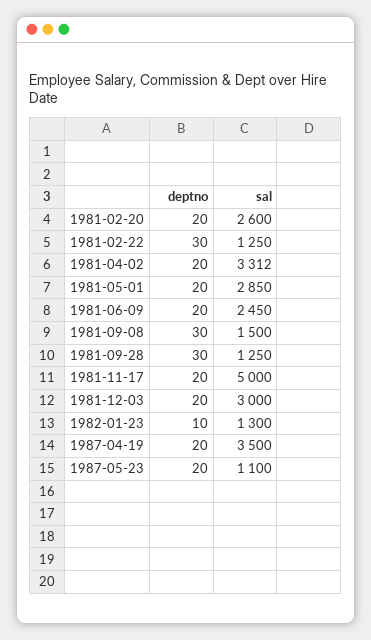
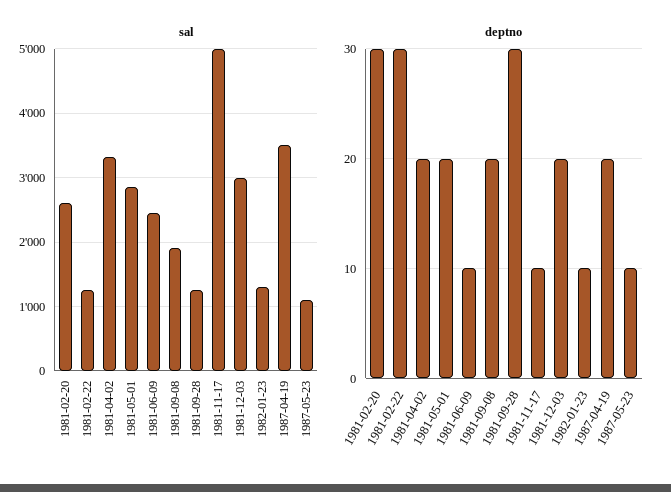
deptno, 1981-02-20: 20 -> 30
deptno, 1981-06-09: 20 -> 10
deptno, 1981-09-08: 30 -> 20
sal, 1981-09-08: 1500 -> 1900
deptno, 1981-11-17: 20 -> 10
deptno, 1987-05-23: 20 -> 10

